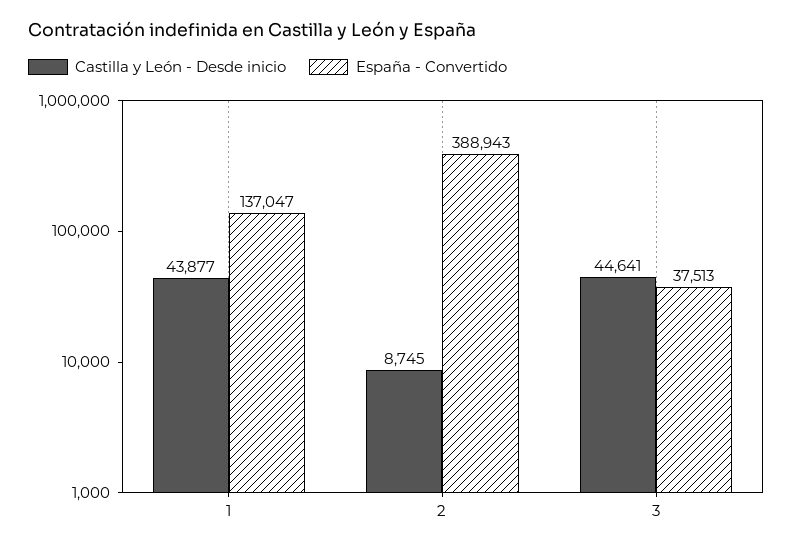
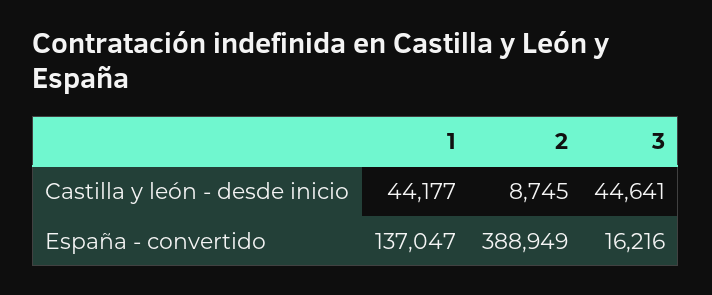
Castilla y León - Desde inicio, 1: 43877 -> 44177
España - Convertido, 2: 388943 -> 388949
España - Convertido, 3: 37513 -> 16216

